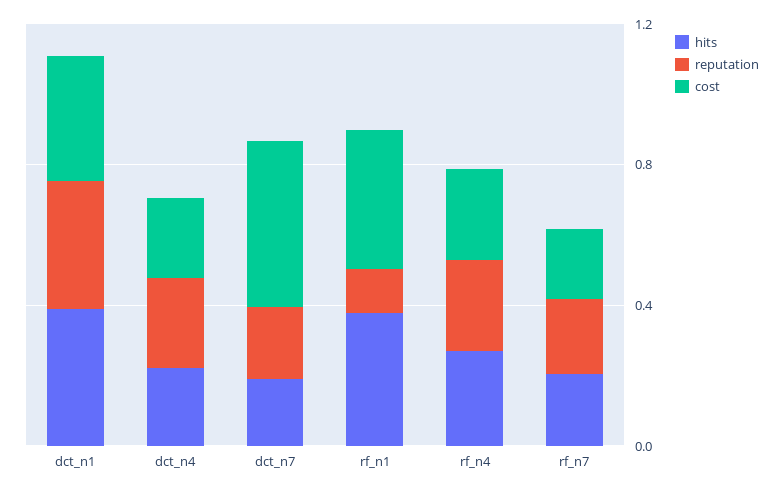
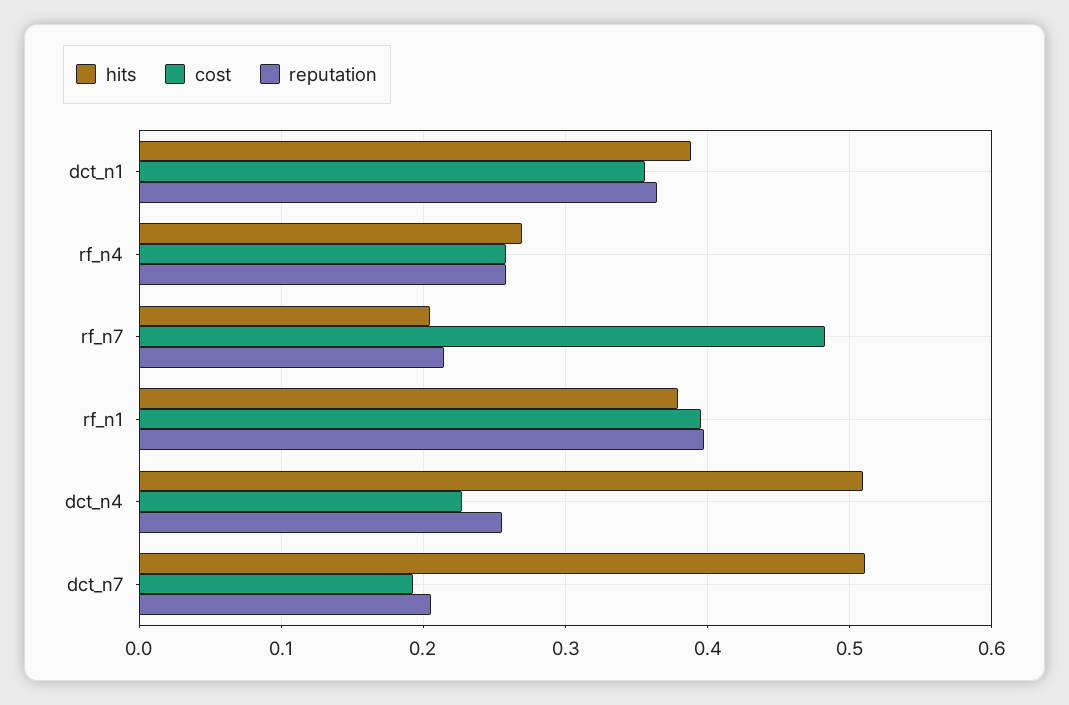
hits, dct_n4: 0.2 -> 0.51
hits, dct_n7: 0.2 -> 0.51
cost, dct_n7: 0.5 -> 0.19
reputation, rf_n1: 0.1 -> 0.4
cost, rf_n7: 0.2 -> 0.48

